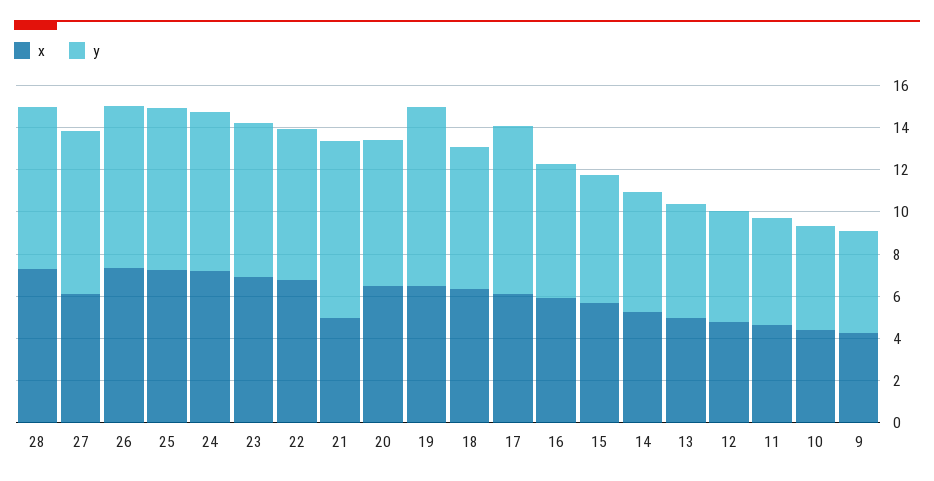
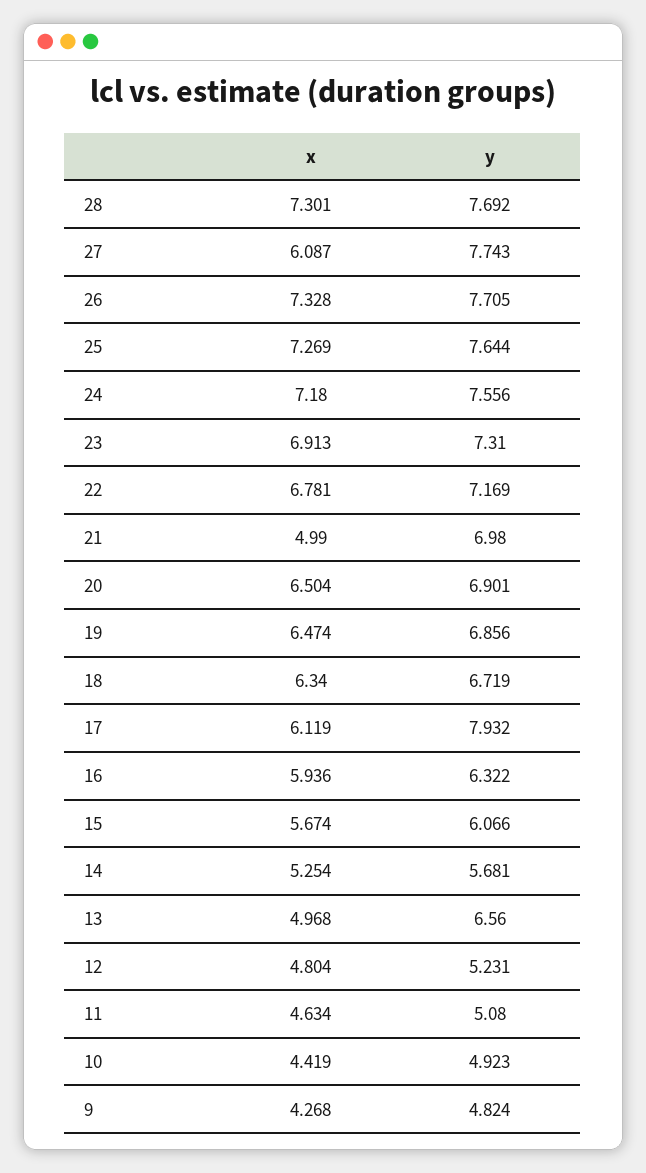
y, 21: 8.5 -> 6.98
y, 19: 8.5 -> 6.856
y, 13: 5.5 -> 6.56

